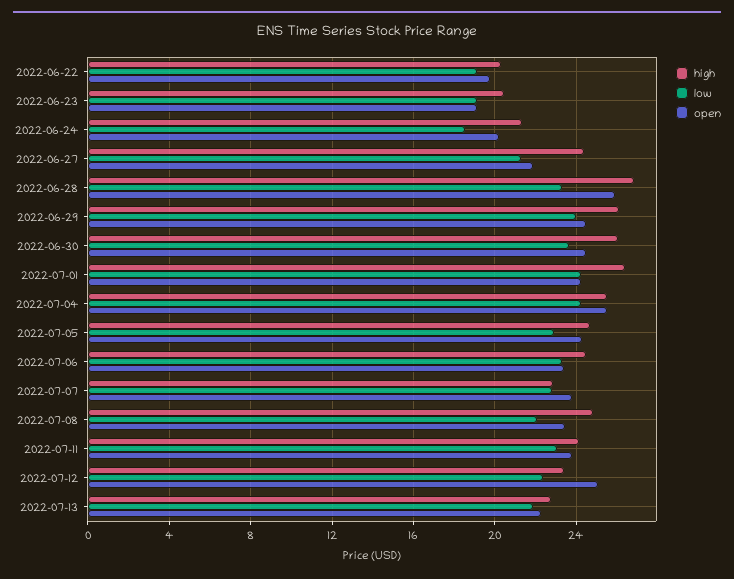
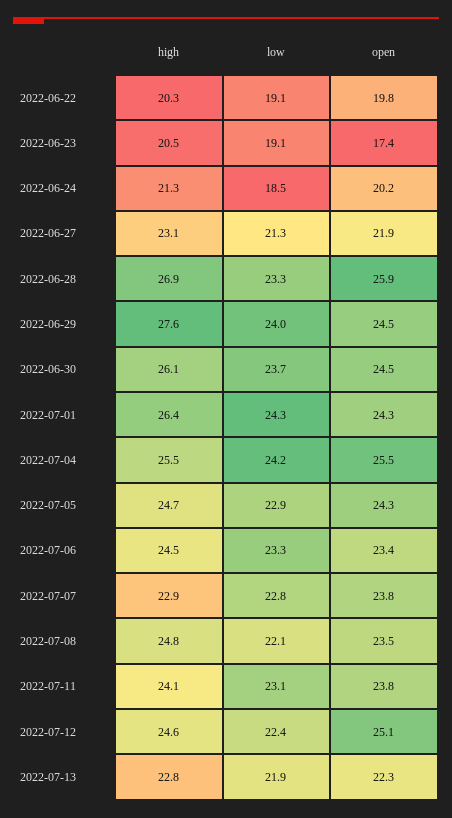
open, 2022-06-23: 19 -> 17.4
high, 2022-06-27: 24.5 -> 23.1
high, 2022-06-29: 26 -> 27.6
high, 2022-07-12: 23.5 -> 24.6

